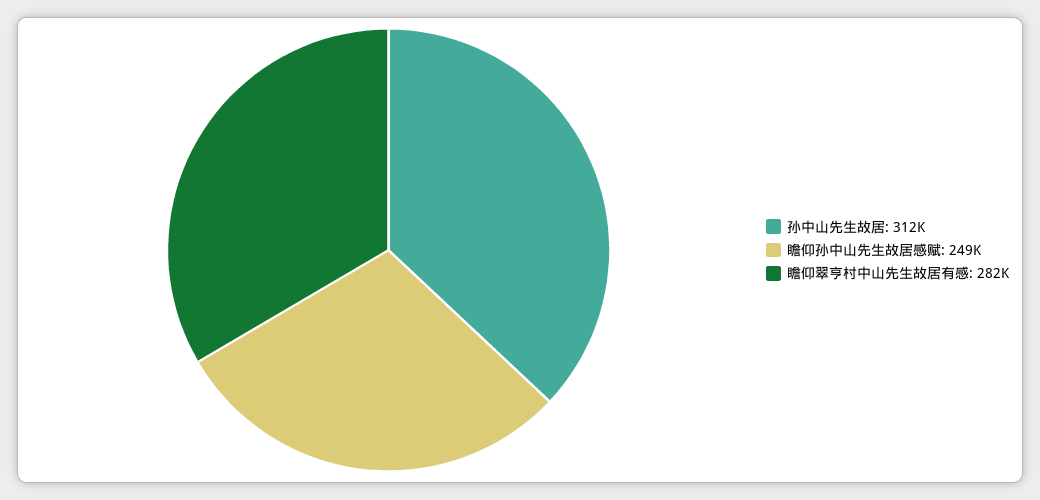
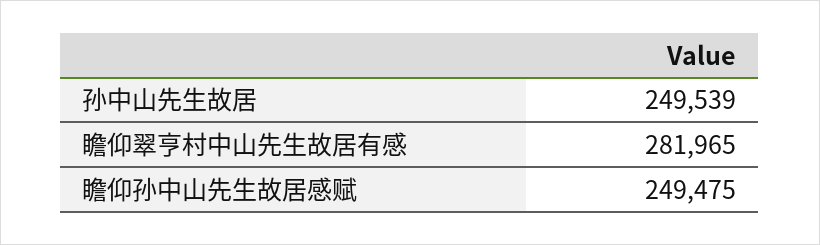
孙中山先生故居: 312000 -> 249539

